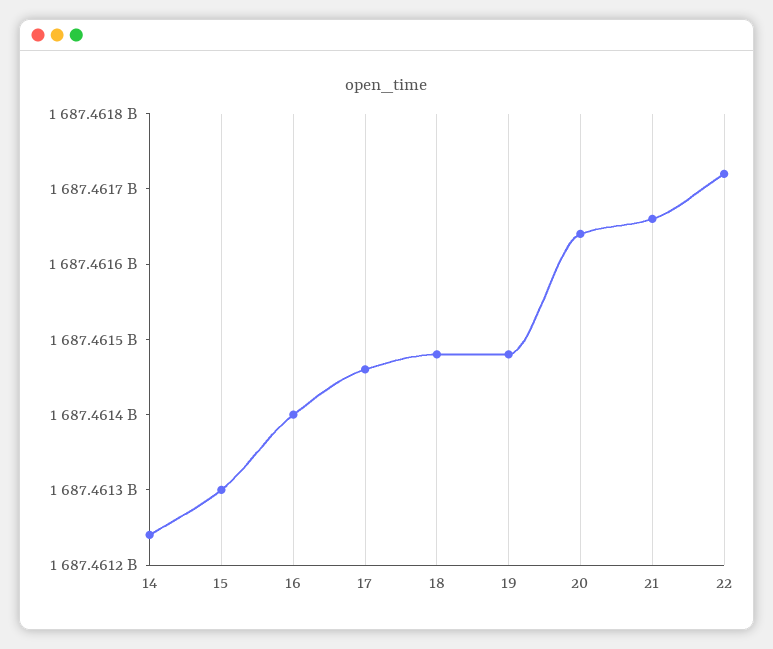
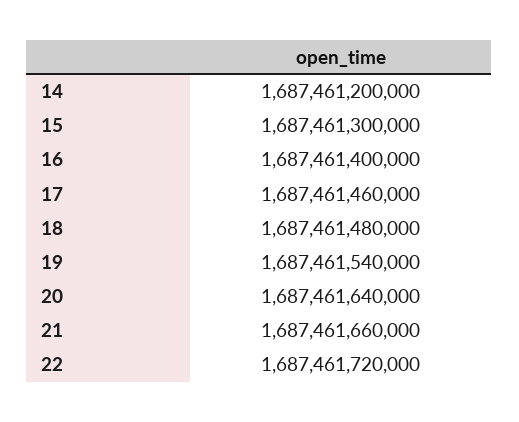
14: 1687461240000 -> 1687461200000
19: 1687461480000 -> 1687461540000

